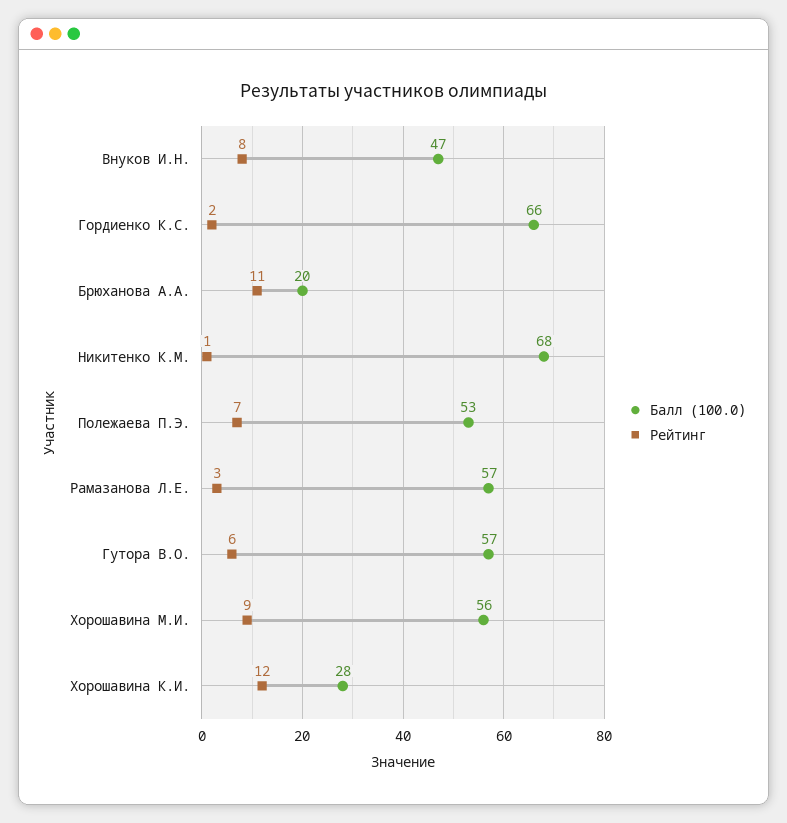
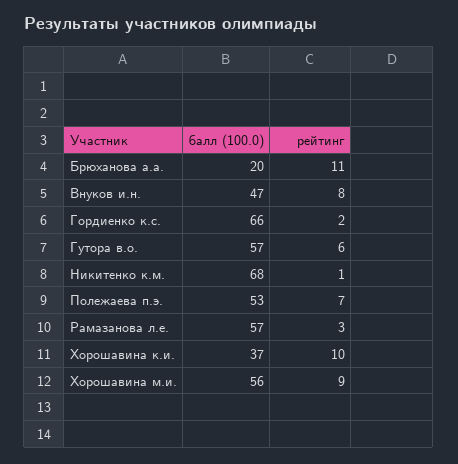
Балл (100.0), Хорошавина К.И.: 28 -> 37
Рейтинг, Хорошавина К.И.: 12 -> 10

